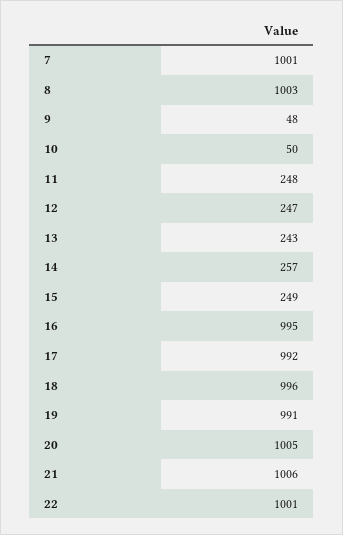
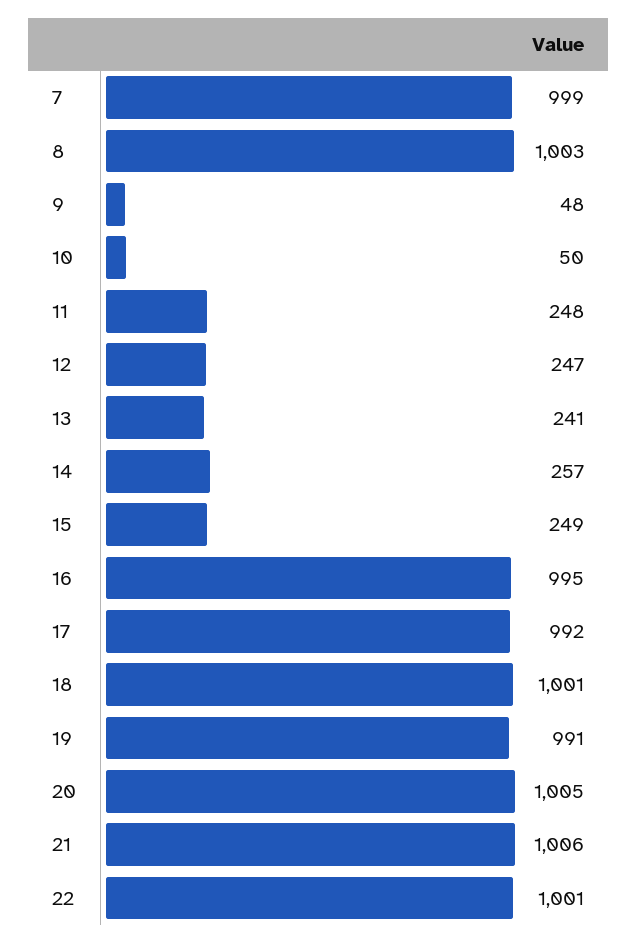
7: 1001 -> 999
13: 243 -> 241
18: 996 -> 1001

